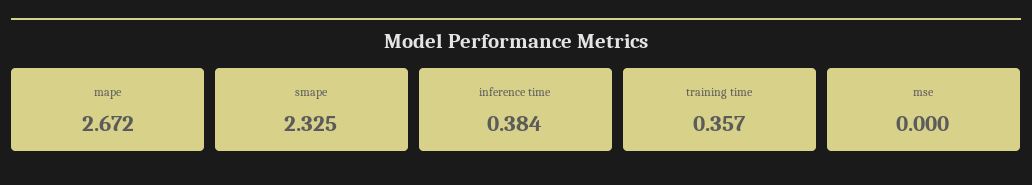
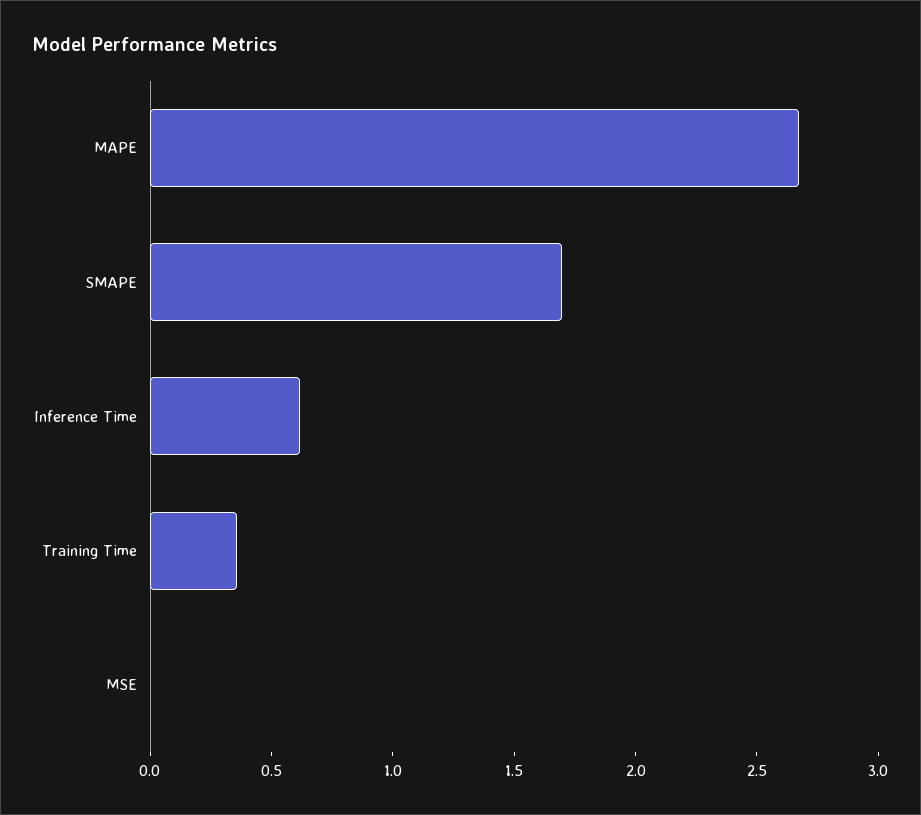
smape: 2.325 -> 1.7
inference time: 0.384 -> 0.6

